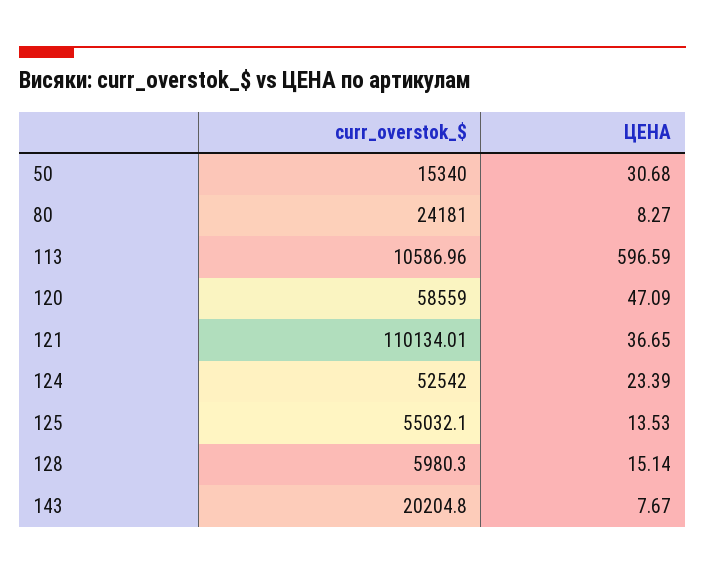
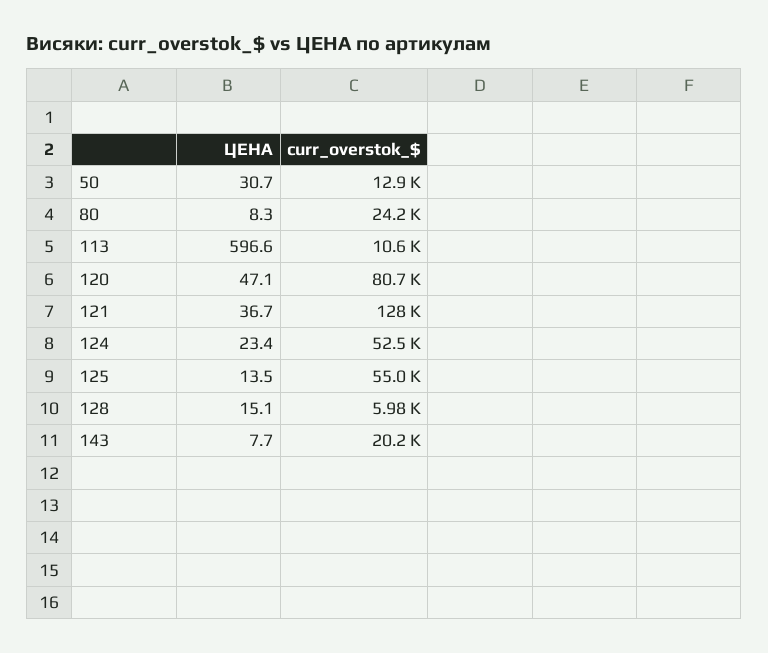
curr_overstok_$, 50: 15340 -> 12900
curr_overstok_$, 120: 58559 -> 80700
curr_overstok_$, 121: 110134.01 -> 128000

